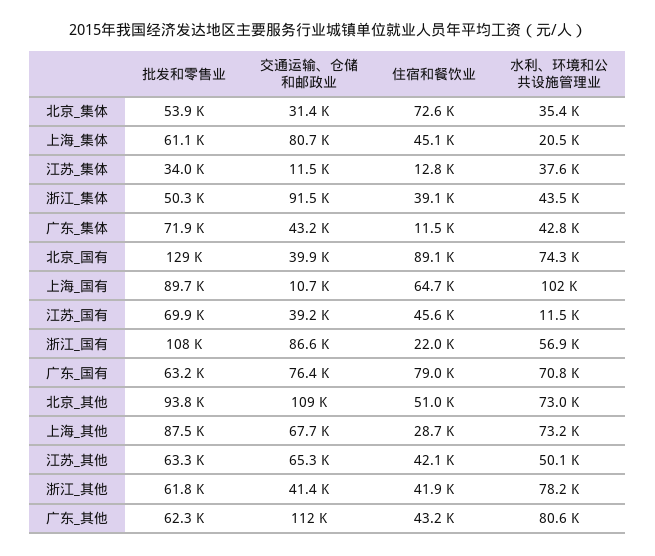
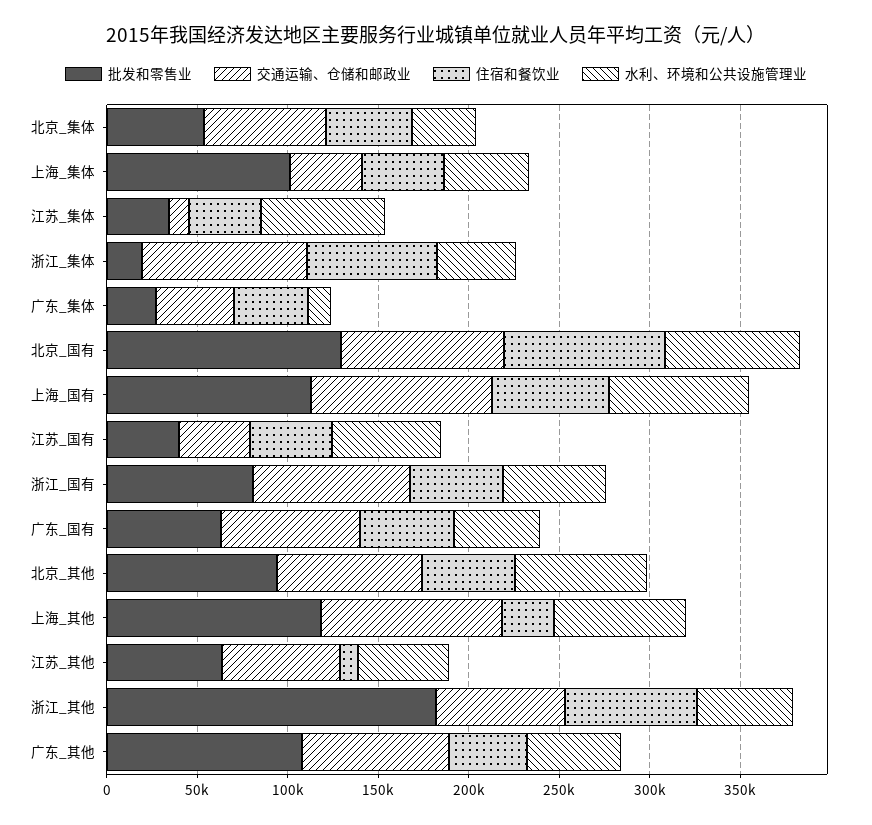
交通运输、仓储和邮政业, 北京_集体: 31400 -> 70000
住宿和餐饮业, 北京_集体: 72600 -> 50000
批发和零售业, 上海_集体: 61100 -> 100000
交通运输、仓储和邮政业, 上海_集体: 80700 -> 40000
水利、环境和公共设施管理业, 上海_集体: 20500 -> 50000
住宿和餐饮业, 江苏_集体: 12800 -> 40000
水利、环境和公共设施管理业, 江苏_集体: 37600 -> 70000
批发和零售业, 浙江_集体: 50300 -> 20000
住宿和餐饮业, 浙江_集体: 39100 -> 70000
批发和零售业, 广东_集体: 71900 -> 30000
住宿和餐饮业, 广东_集体: 11500 -> 40000
水利、环境和公共设施管理业, 广东_集体: 42800 -> 10000
交通运输、仓储和邮政业, 北京_国有: 39900 -> 90000
批发和零售业, 上海_国有: 89700 -> 110000
交通运输、仓储和邮政业, 上海_国有: 10700 -> 100000
水利、环境和公共设施管理业, 上海_国有: 102000 -> 80000
批发和零售业, 江苏_国有: 69900 -> 40000
水利、环境和公共设施管理业, 江苏_国有: 11500 -> 60000
批发和零售业, 浙江_国有: 108000 -> 80000
住宿和餐饮业, 浙江_国有: 22000 -> 50000
住宿和餐饮业, 广东_国有: 79000 -> 50000
水利、环境和公共设施管理业, 广东_国有: 70800 -> 50000
交通运输、仓储和邮政业, 北京_其他: 109000 -> 80000
批发和零售业, 上海_其他: 87500 -> 120000
交通运输、仓储和邮政业, 上海_其他: 67700 -> 100000
住宿和餐饮业, 江苏_其他: 42100 -> 10000
批发和零售业, 浙江_其他: 61800 -> 180000
交通运输、仓储和邮政业, 浙江_其他: 41400 -> 70000
住宿和餐饮业, 浙江_其他: 41900 -> 70000
水利、环境和公共设施管理业, 浙江_其他: 78200 -> 50000
批发和零售业, 广东_其他: 62300 -> 110000
交通运输、仓储和邮政业, 广东_其他: 112000 -> 80000
水利、环境和公共设施管理业, 广东_其他: 80600 -> 50000

